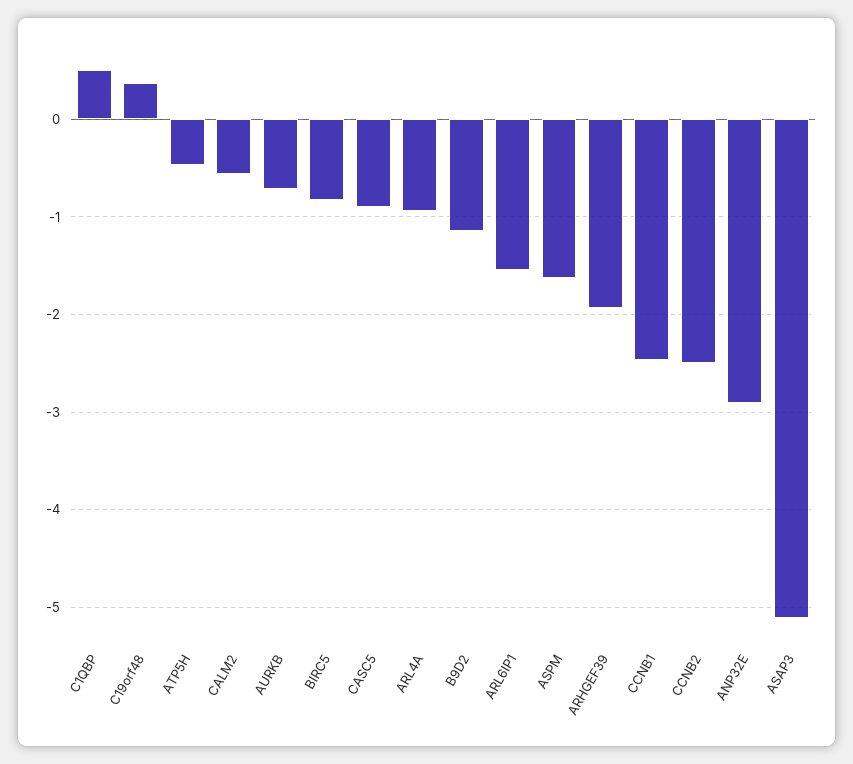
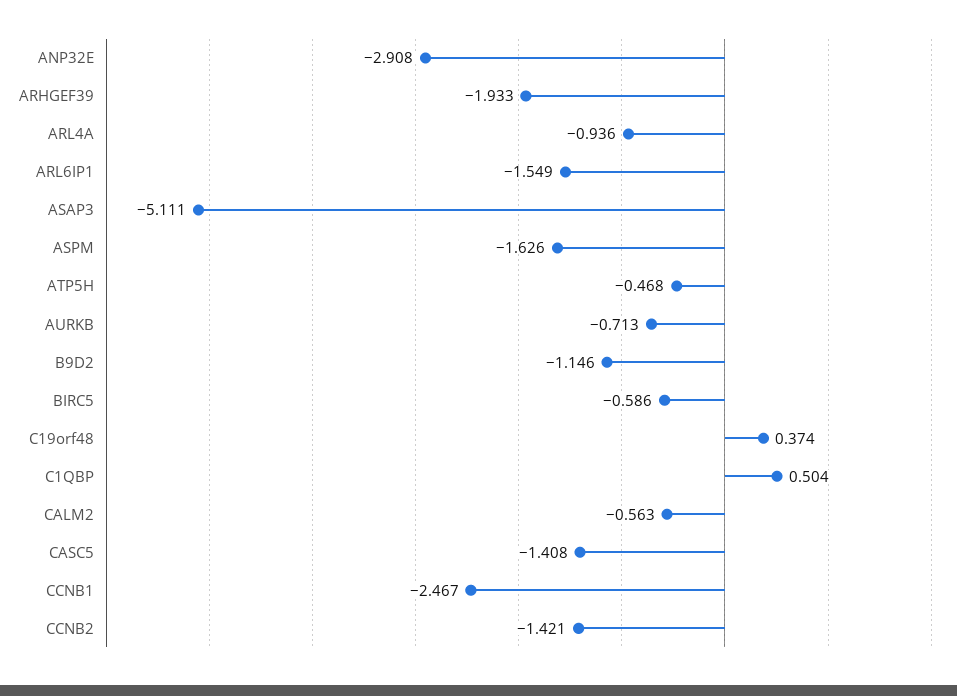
BIRC5: -0.8 -> -0.586
CASC5: -0.9 -> -1.408
CCNB2: -2.5 -> -1.421

